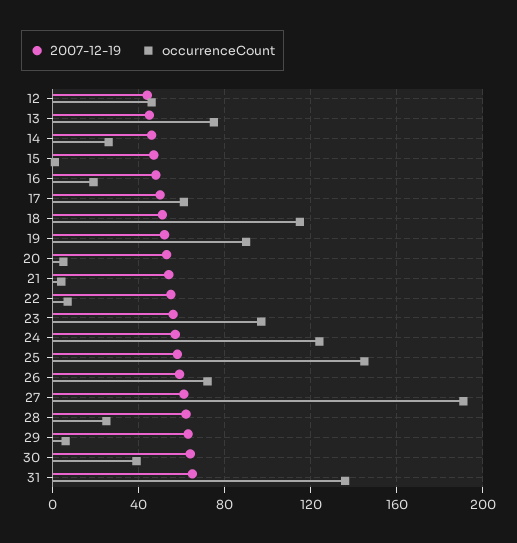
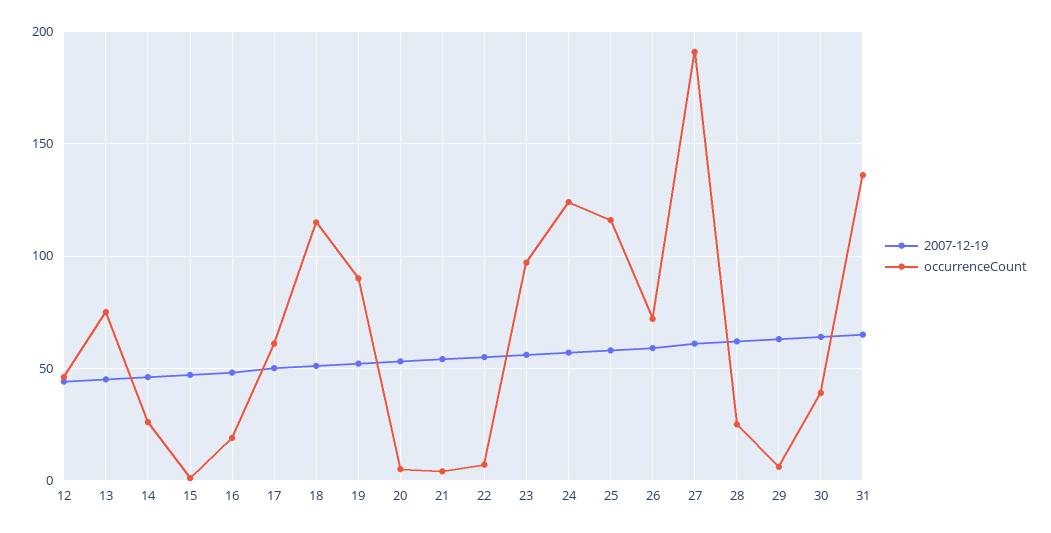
occurrenceCount, 25: 145 -> 115

